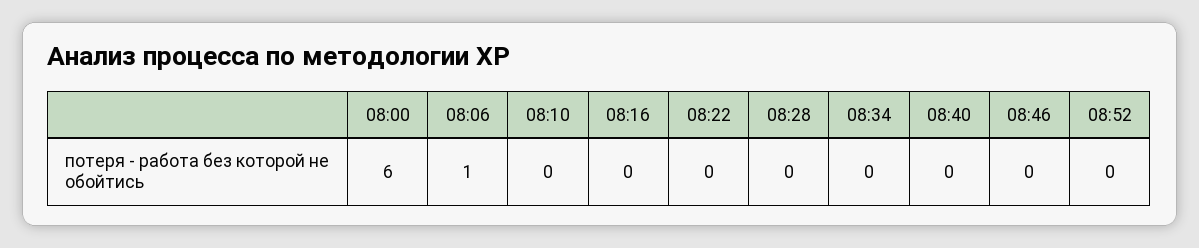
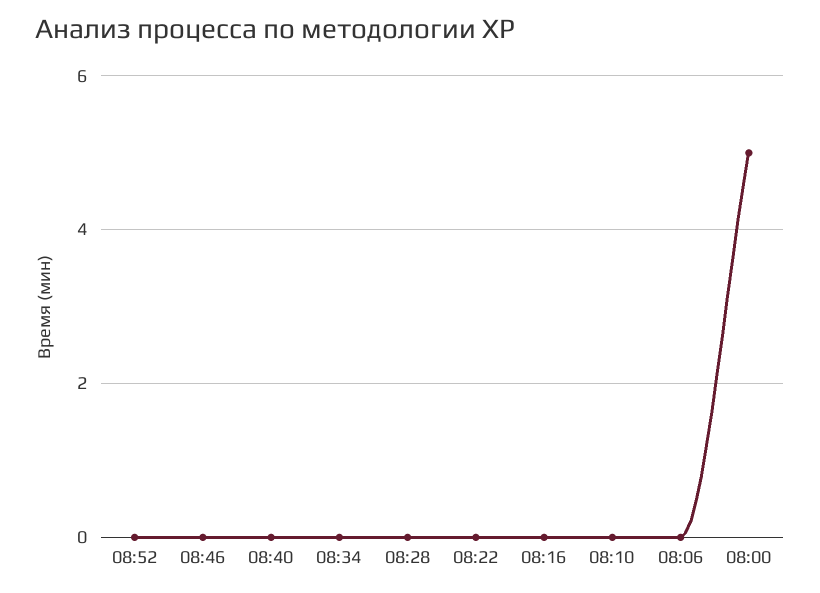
08:00: 6 -> 5
08:06: 1 -> 0

